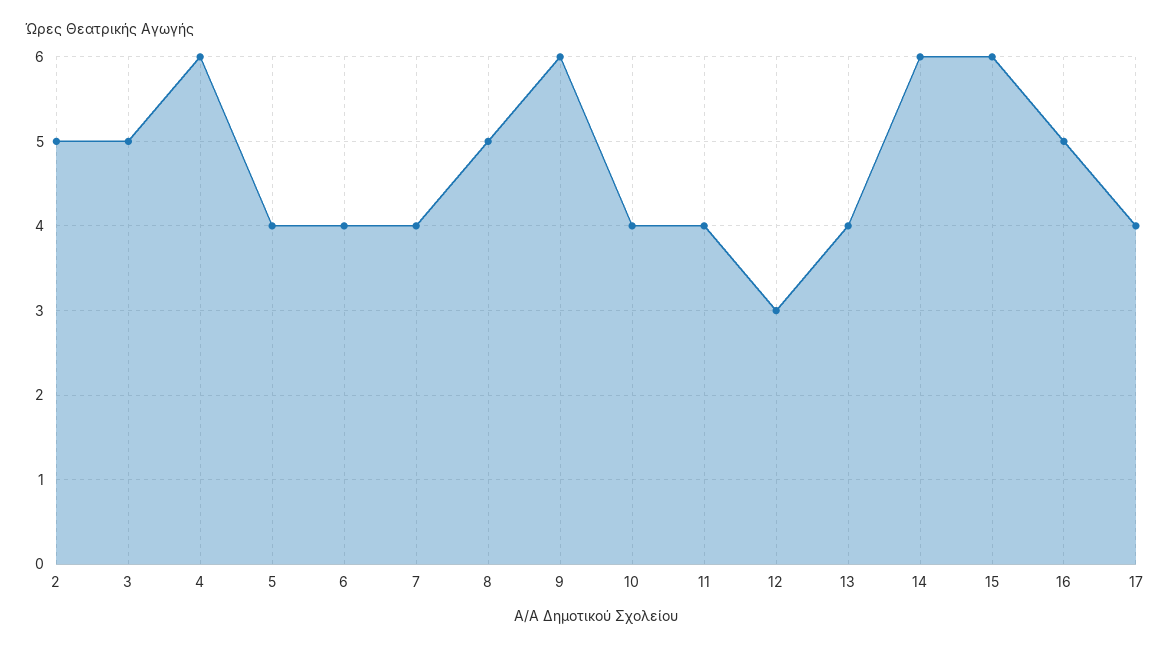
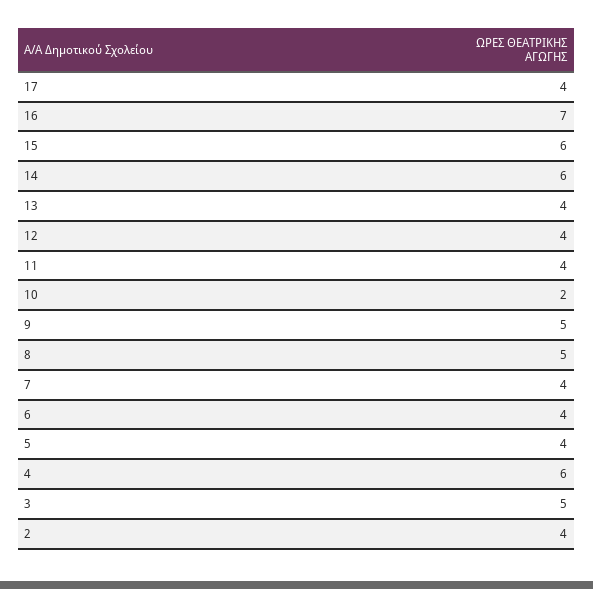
2: 5 -> 4
9: 6 -> 5
10: 4 -> 2
12: 3 -> 4
16: 5 -> 7

